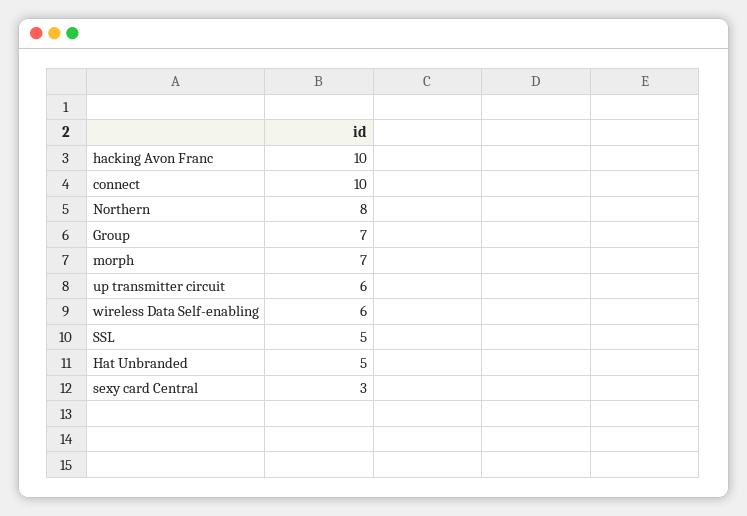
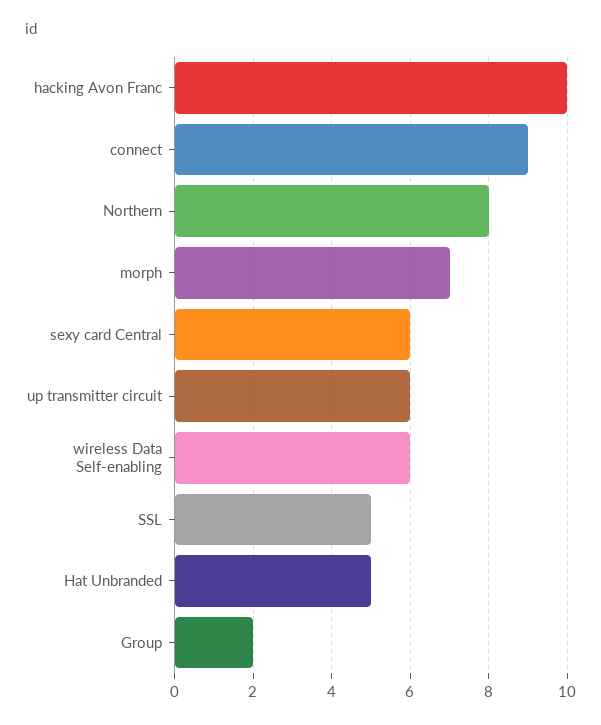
connect: 10 -> 9
Group: 7 -> 2
sexy card Central: 3 -> 6

